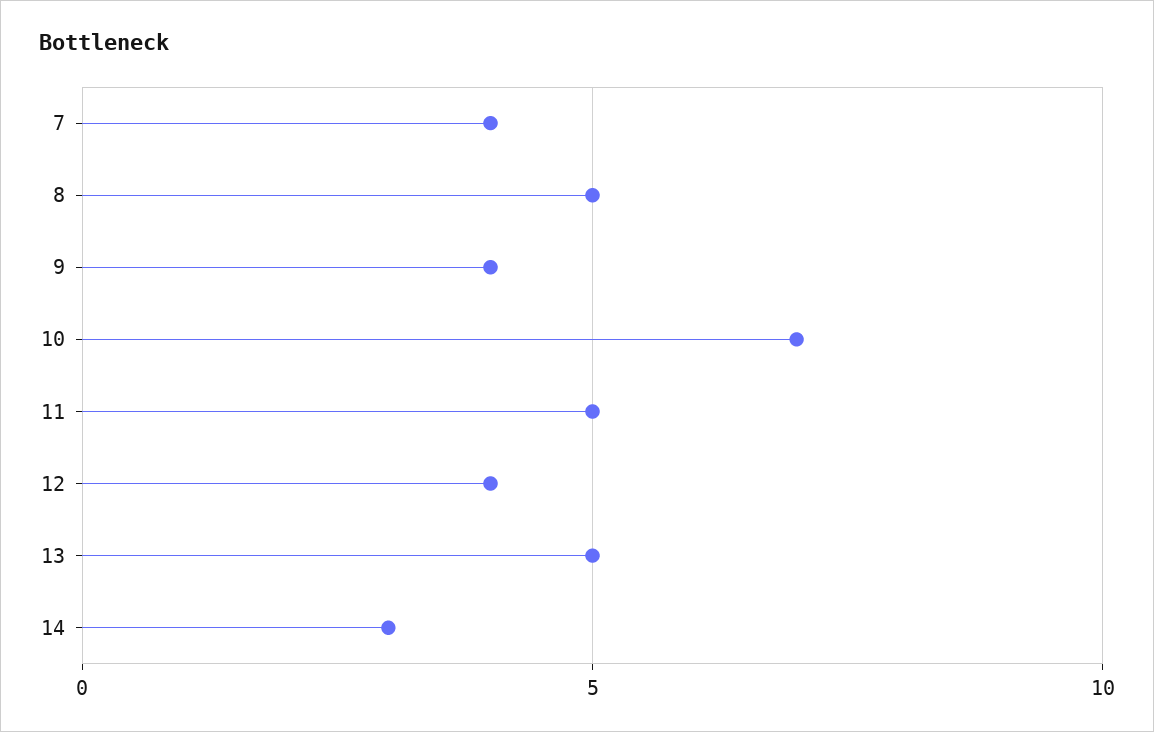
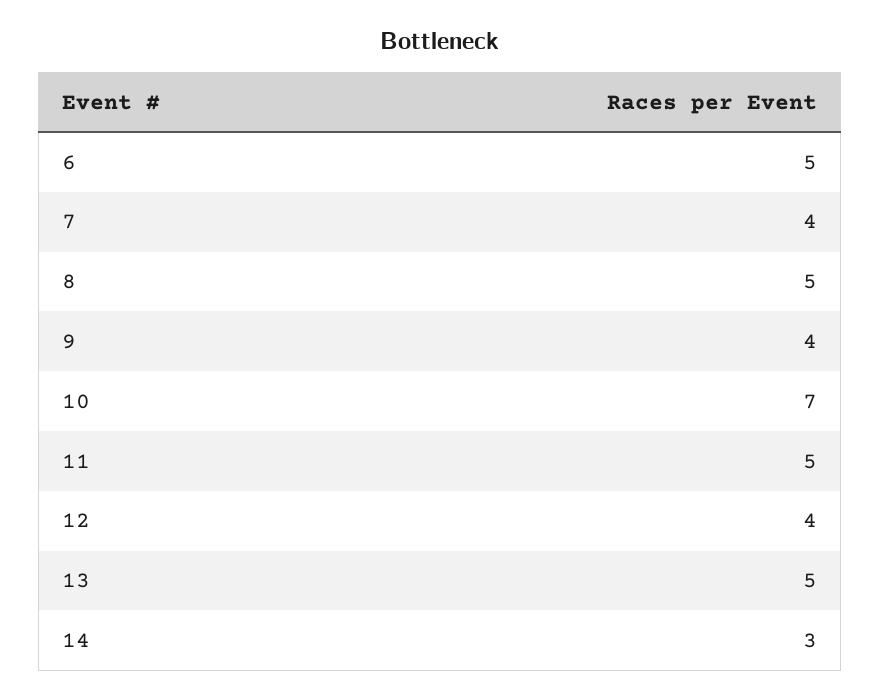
6: none -> 5

